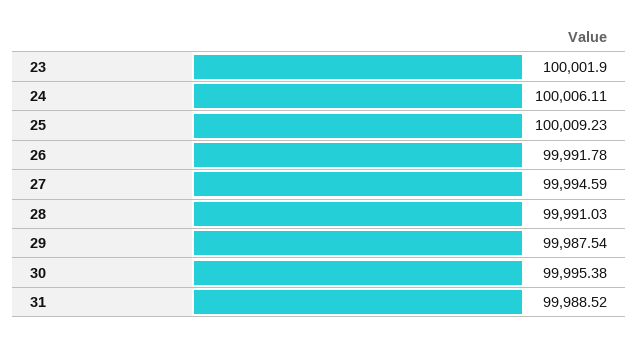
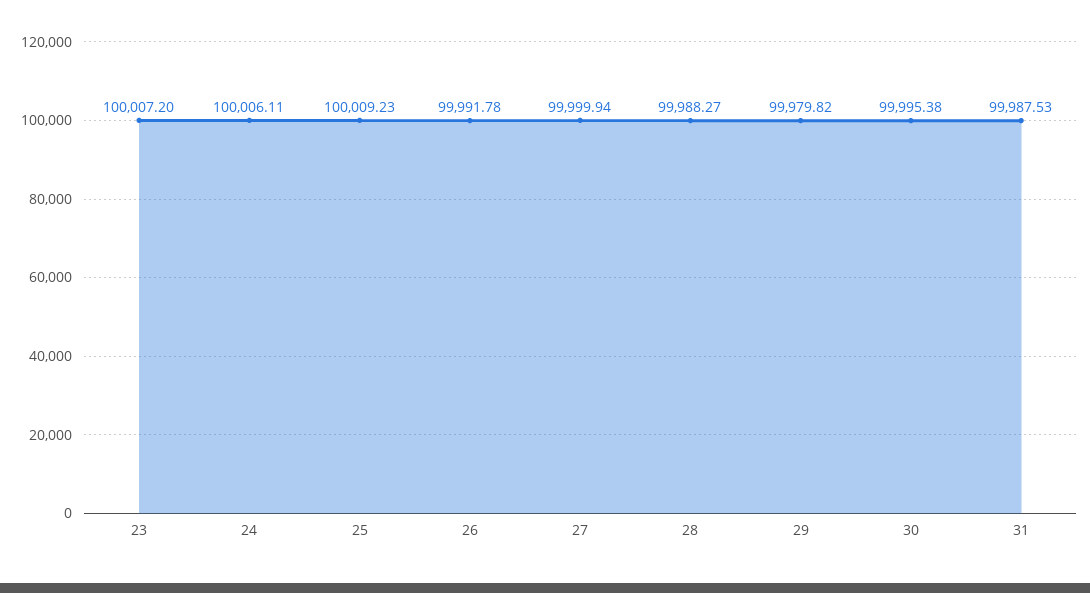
23: 100001.9 -> 100007.2
27: 99994.59 -> 99999.94
28: 99991.03 -> 99988.27
29: 99987.54 -> 99979.82
31: 99988.52 -> 99987.53

